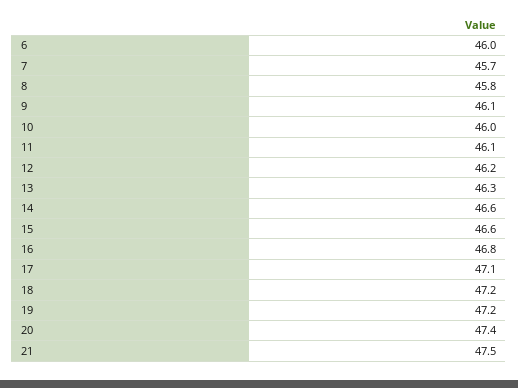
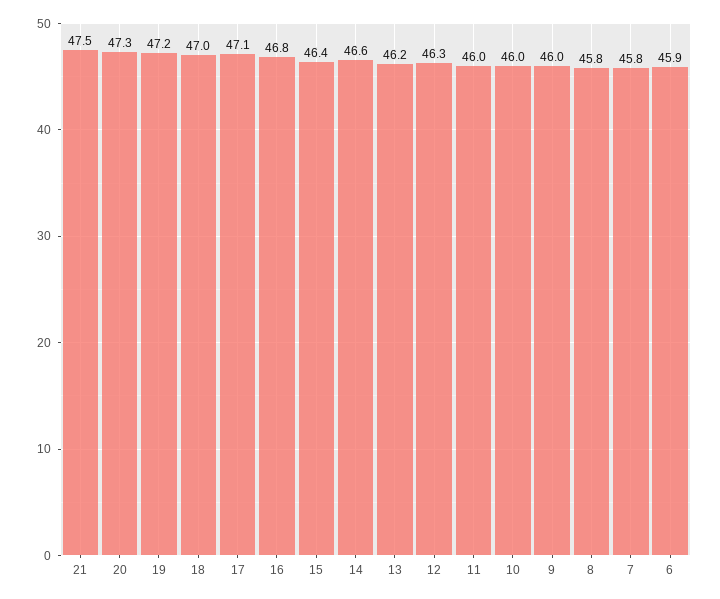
6: 46 -> 45.9
7: 45.7 -> 45.8
9: 46.1 -> 46
11: 46.1 -> 46
12: 46.2 -> 46.3
13: 46.3 -> 46.2
15: 46.6 -> 46.4
18: 47.2 -> 47
20: 47.4 -> 47.3

